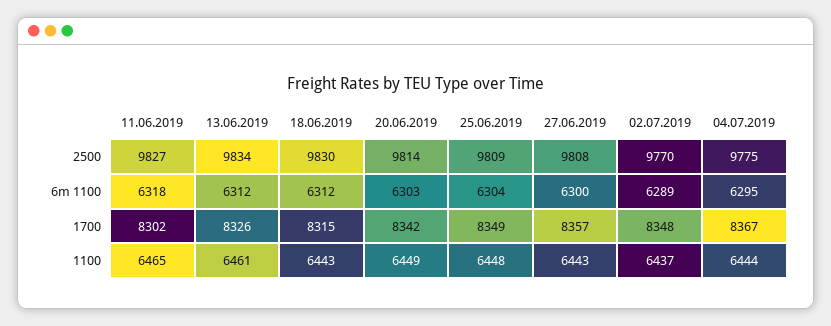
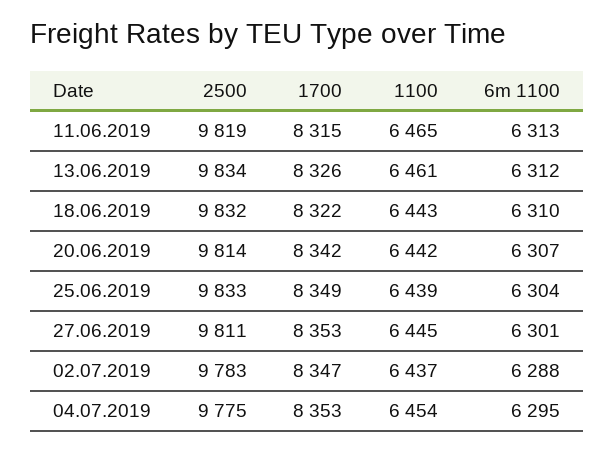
11.06.2019, 2500: 9827 -> 9819
18.06.2019, 2500: 9830 -> 9832
25.06.2019, 2500: 9809 -> 9833
27.06.2019, 2500: 9808 -> 9811
02.07.2019, 2500: 9770 -> 9783
11.06.2019, 6m 1100: 6318 -> 6313
18.06.2019, 6m 1100: 6312 -> 6310
20.06.2019, 6m 1100: 6303 -> 6307
27.06.2019, 6m 1100: 6300 -> 6301
02.07.2019, 6m 1100: 6289 -> 6288
11.06.2019, 1700: 8302 -> 8315
18.06.2019, 1700: 8315 -> 8322
27.06.2019, 1700: 8357 -> 8353
02.07.2019, 1700: 8348 -> 8347
04.07.2019, 1700: 8367 -> 8353
20.06.2019, 1100: 6449 -> 6442
25.06.2019, 1100: 6448 -> 6439
27.06.2019, 1100: 6443 -> 6445
04.07.2019, 1100: 6444 -> 6454

